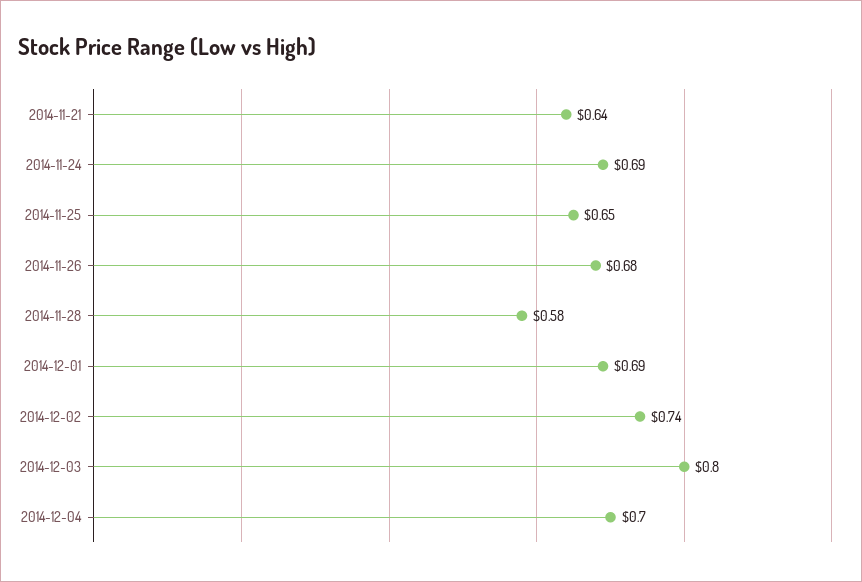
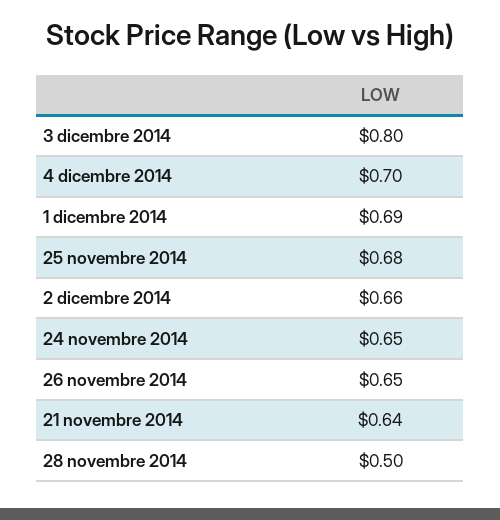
2014-11-24: 0.69 -> 0.65
2014-11-25: 0.65 -> 0.68
2014-11-26: 0.68 -> 0.65
2014-11-28: 0.58 -> 0.5
2014-12-02: 0.74 -> 0.66

